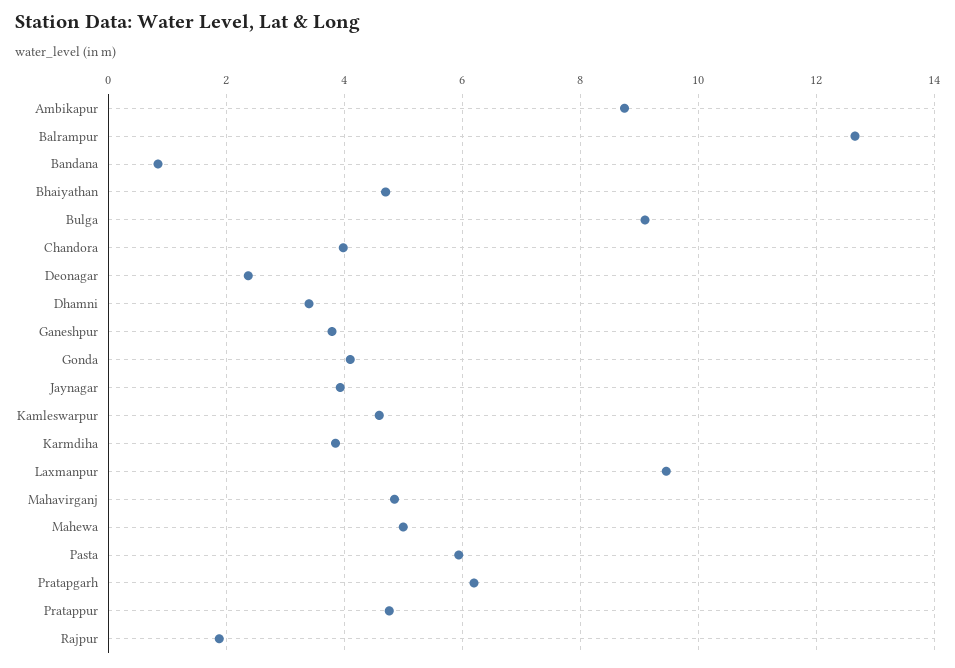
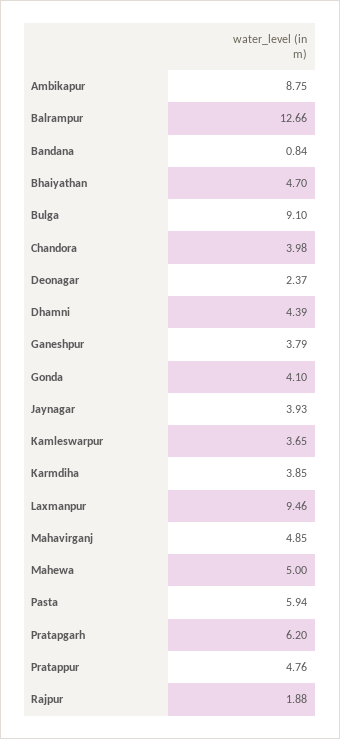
Dhamni: 3.4 -> 4.39
Kamleswarpur: 4.6 -> 3.65

